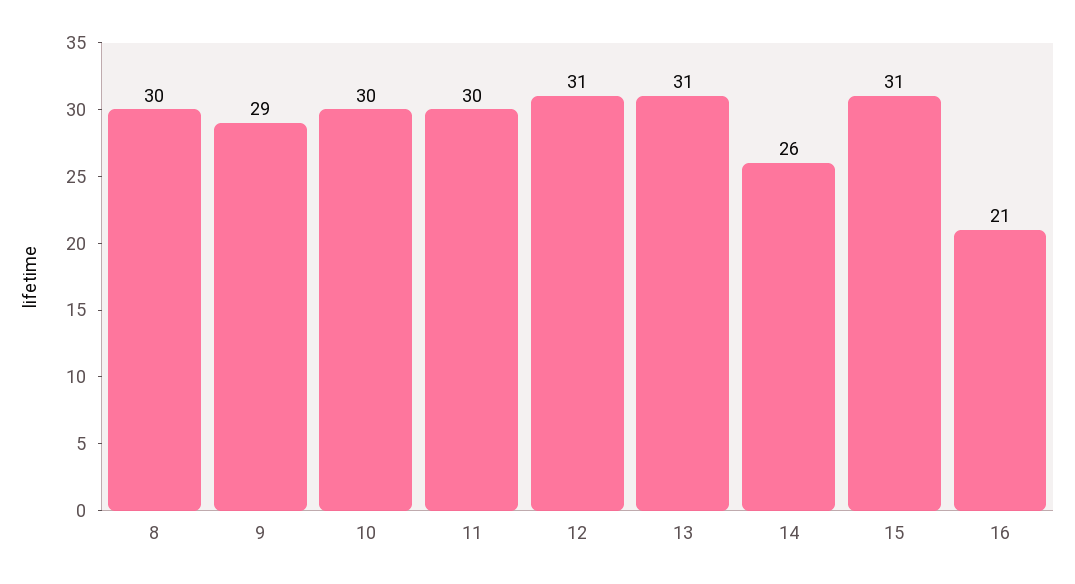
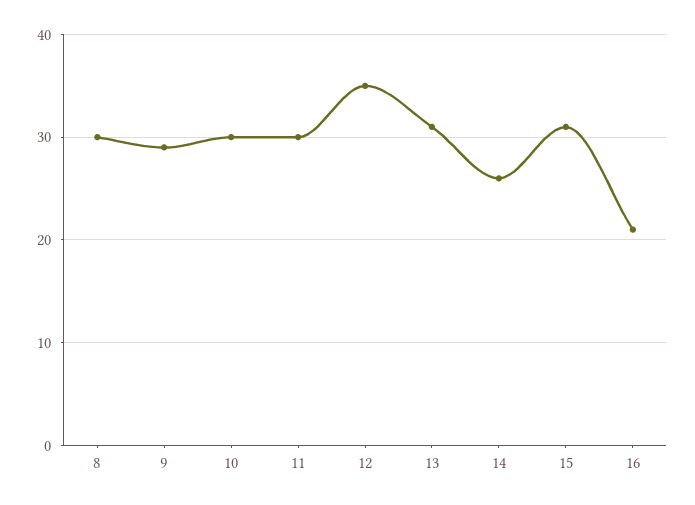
12: 31 -> 35

